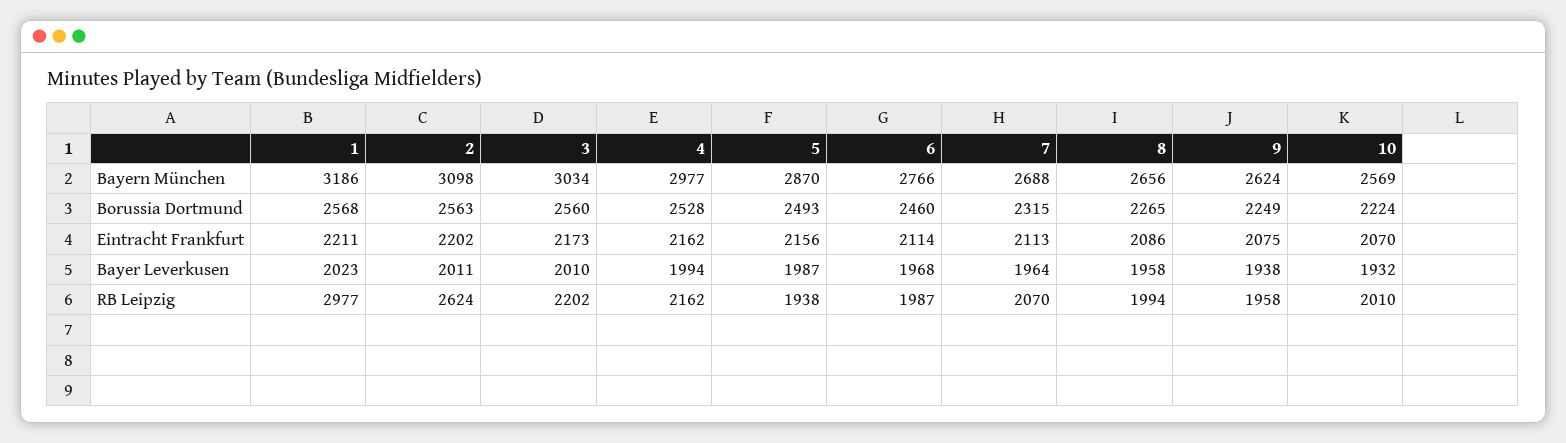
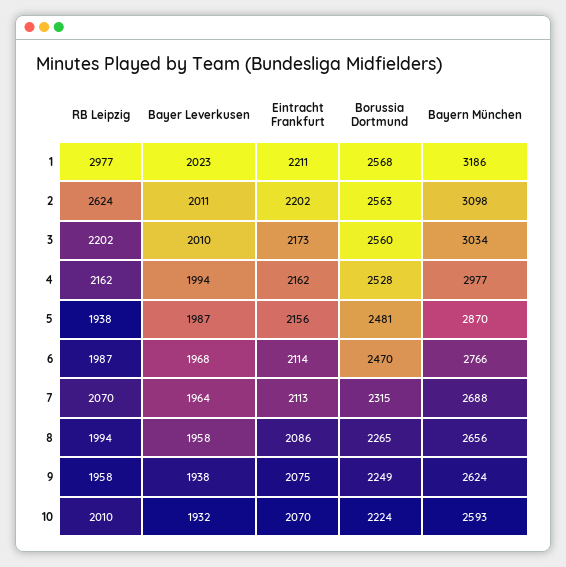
10, Bayern München: 2569 -> 2593
5, Borussia Dortmund: 2493 -> 2481
6, Borussia Dortmund: 2460 -> 2470

